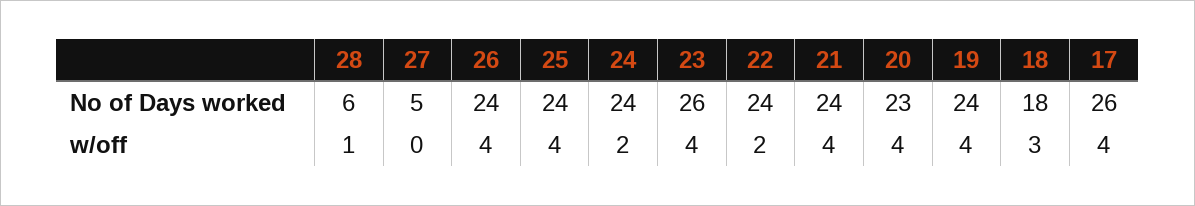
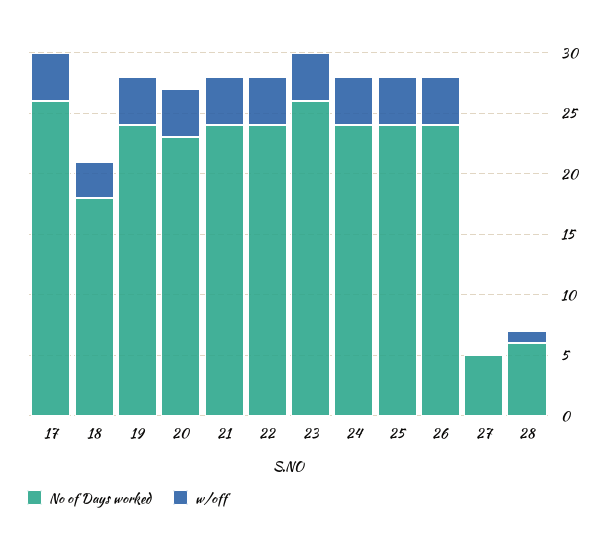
w/off, 24: 2 -> 4
w/off, 22: 2 -> 4

